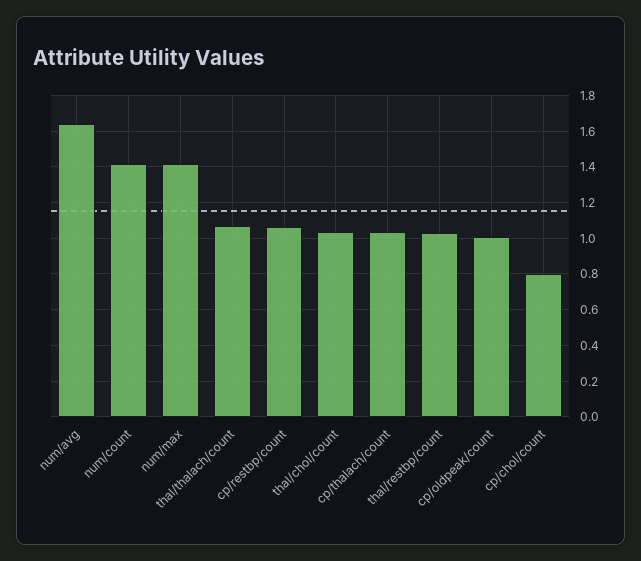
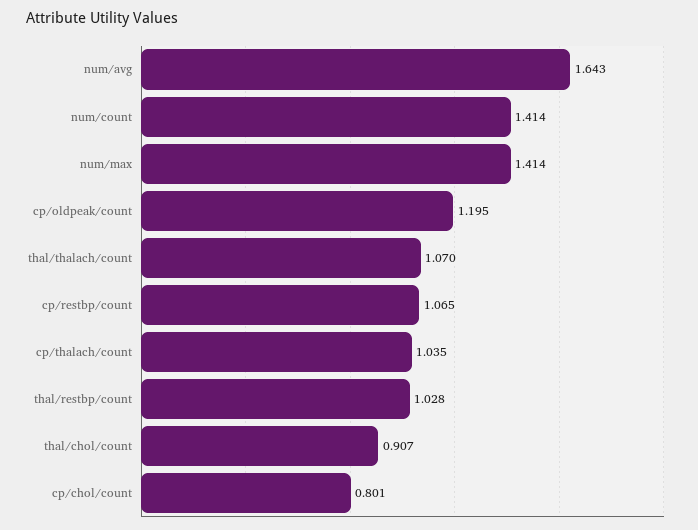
thal/chol/count: 1.05 -> 0.907
cp/oldpeak/count: 1 -> 1.195

